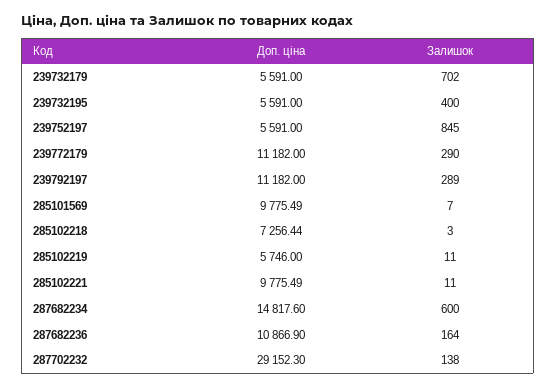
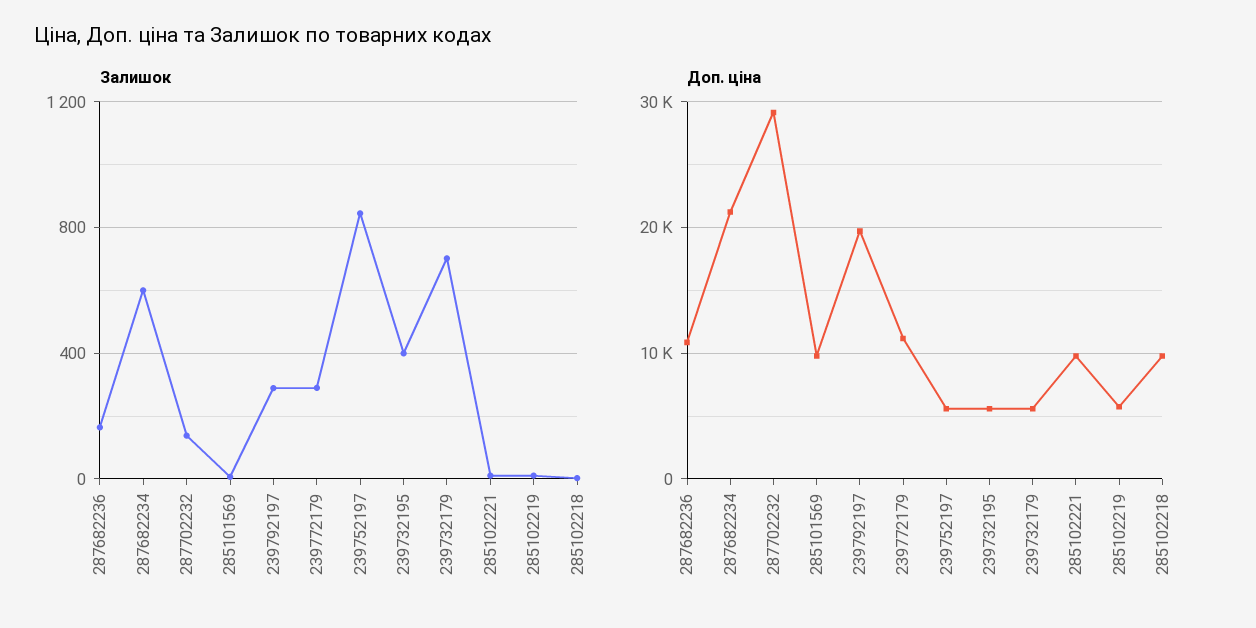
Доп. ціна, 239792197: 11182 -> 20000
Доп. ціна, 285102218: 7256.44 -> 10000
Доп. ціна, 287682234: 14817.6 -> 21000

